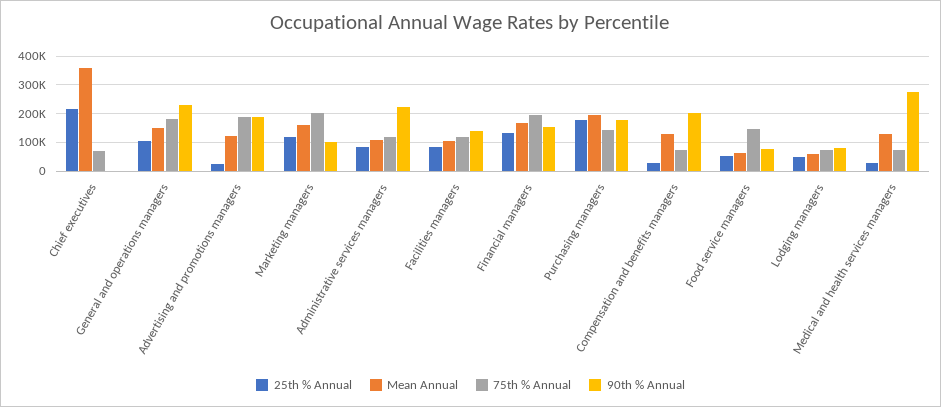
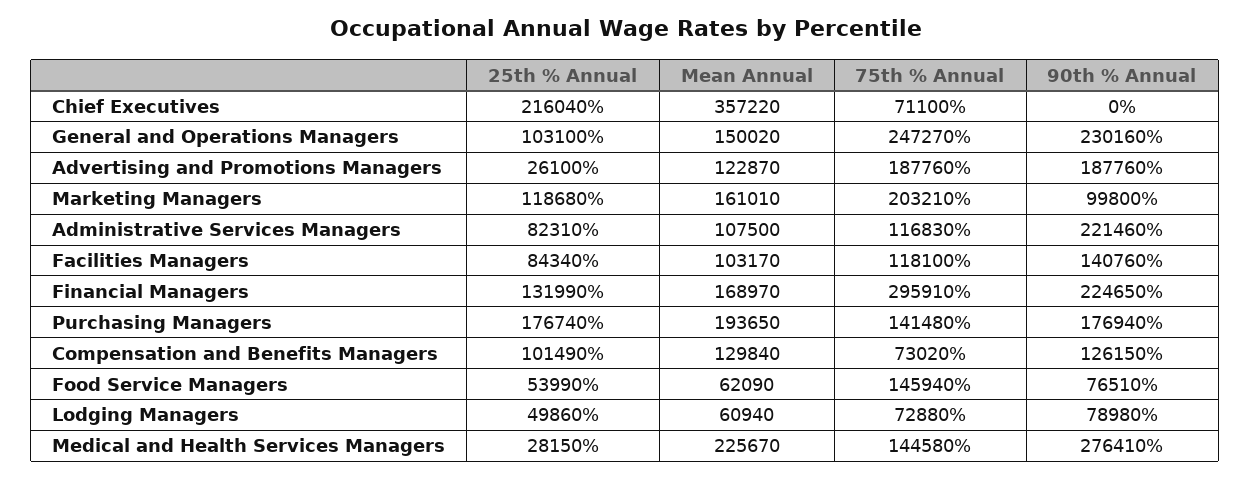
75th % Annual, General and operations managers: 175000 -> 247270
75th % Annual, Financial managers: 200000 -> 295910
90th % Annual, Financial managers: 150000 -> 224650
25th % Annual, Compensation and benefits managers: 25000 -> 101490
90th % Annual, Compensation and benefits managers: 200000 -> 126150
Mean Annual, Medical and health services managers: 125000 -> 225670
75th % Annual, Medical and health services managers: 75000 -> 144580

